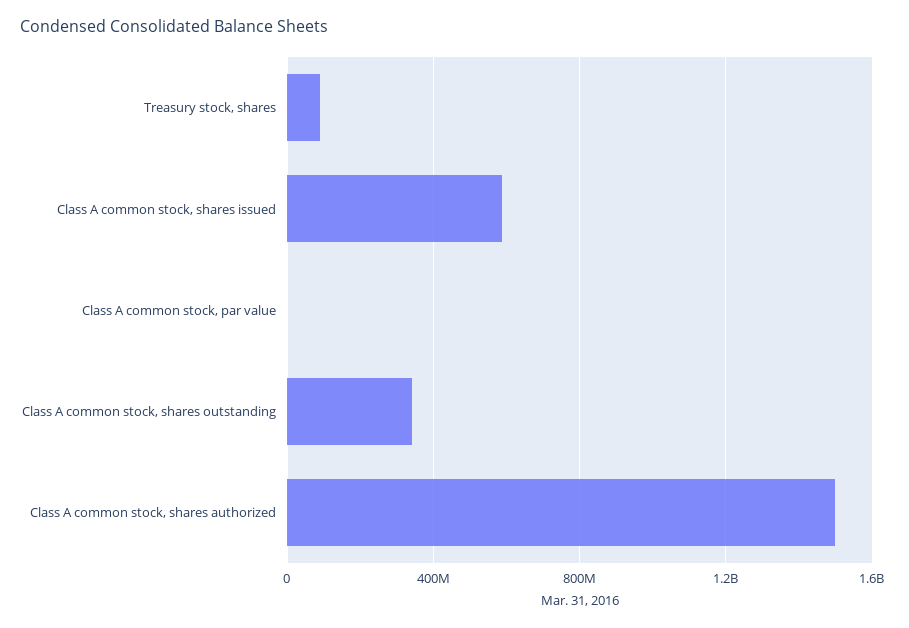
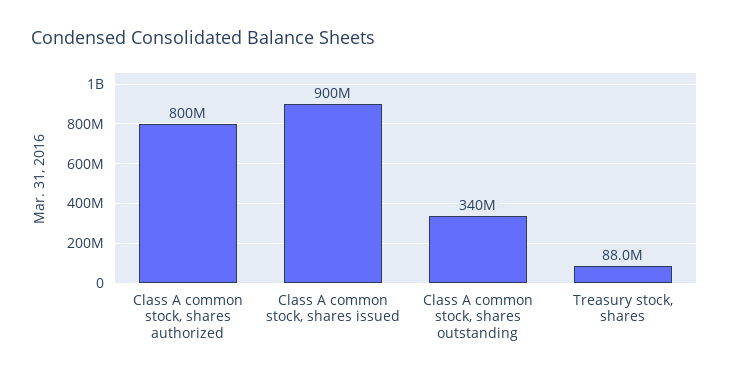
Class A common stock, shares issued: 600000000 -> 900000000
Class A common stock, par value: 0 -> none
Class A common stock, shares authorized: 1500000000 -> 800000000

